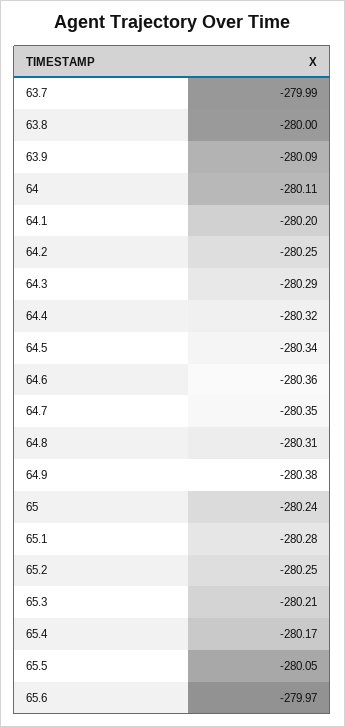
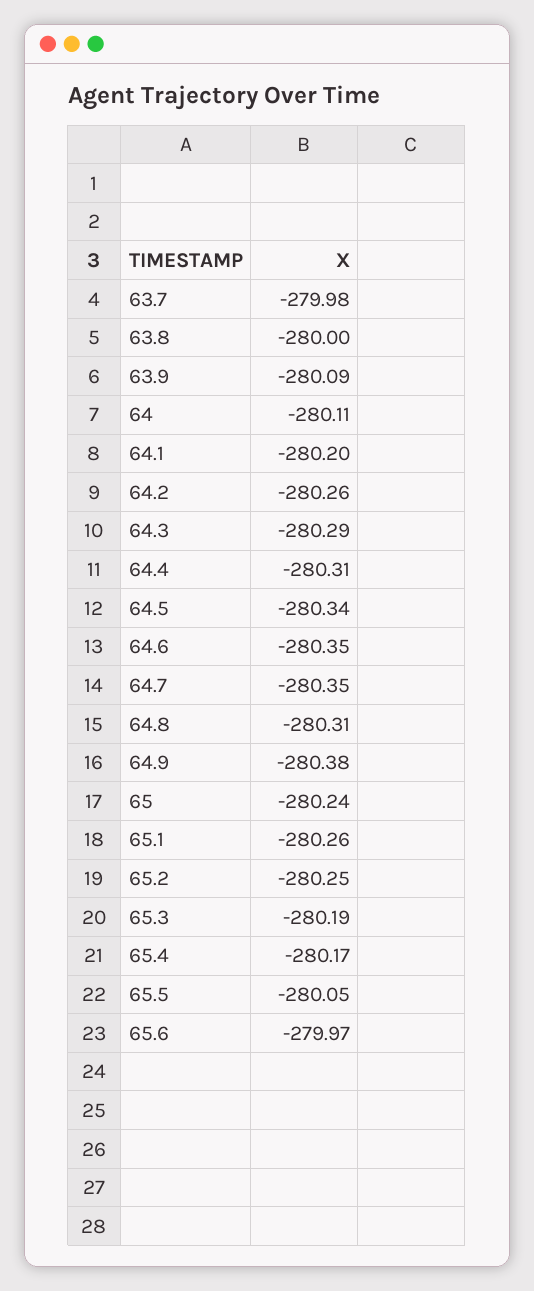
63.7: -279.99 -> -279.98
64.2: -280.25 -> -280.26
64.4: -280.32 -> -280.31
64.6: -280.36 -> -280.35
65.1: -280.28 -> -280.26
65.3: -280.21 -> -280.19

